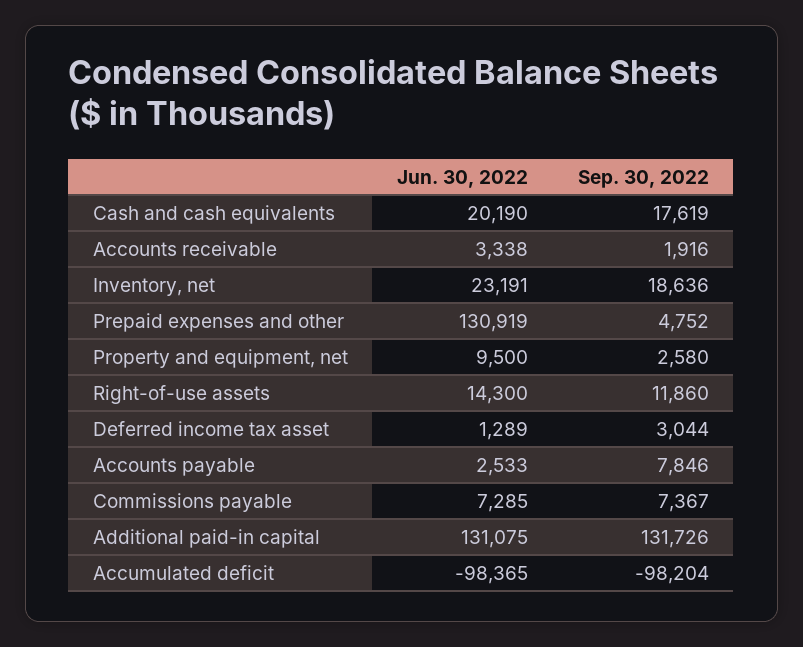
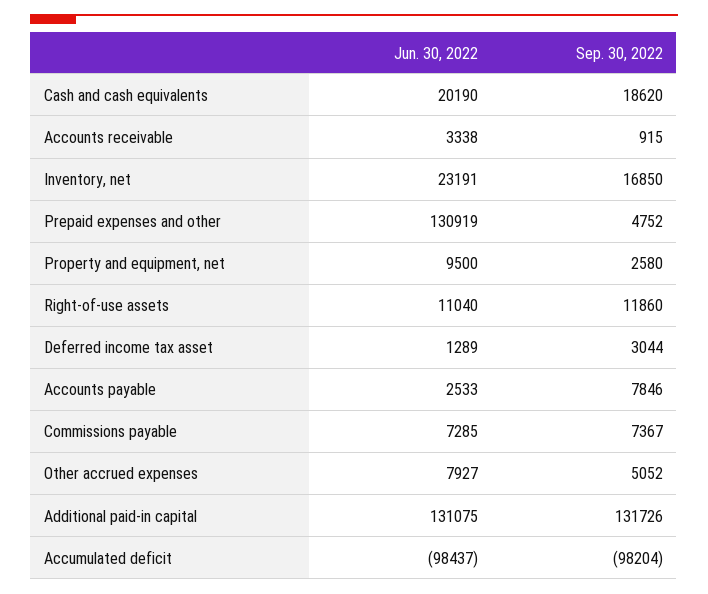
Sep. 30, 2022, Cash and cash equivalents: 17619 -> 18620
Sep. 30, 2022, Accounts receivable: 1916 -> 915
Sep. 30, 2022, Inventory, net: 18636 -> 16850
Jun. 30, 2022, Right-of-use assets: 14300 -> 11040
Jun. 30, 2022, Accumulated deficit: -98365 -> -98437
Jun. 30, 2022, Other accrued expenses: none -> 7927
Sep. 30, 2022, Other accrued expenses: none -> 5052

